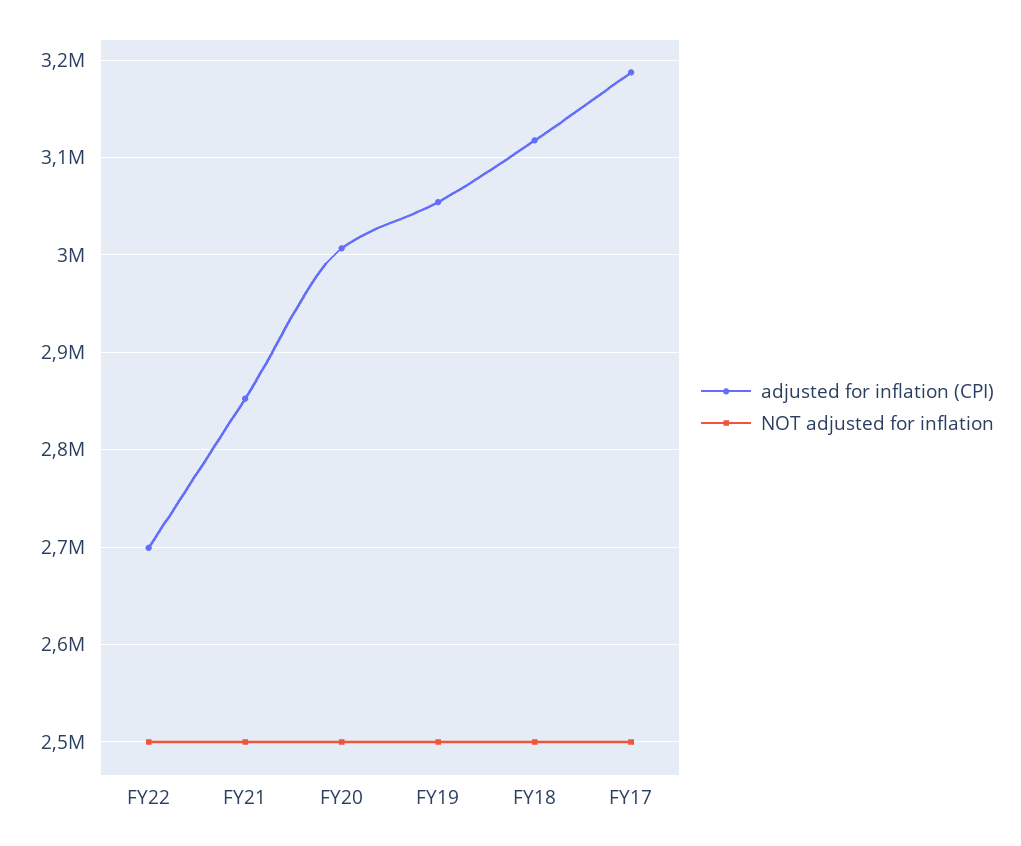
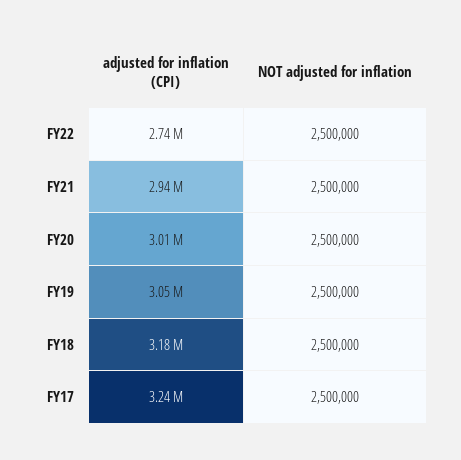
adjusted for inflation (CPI), FY22: 2700000 -> 2740000
adjusted for inflation (CPI), FY21: 2850000 -> 2940000
adjusted for inflation (CPI), FY18: 3120000 -> 3180000
adjusted for inflation (CPI), FY17: 3190000 -> 3240000

